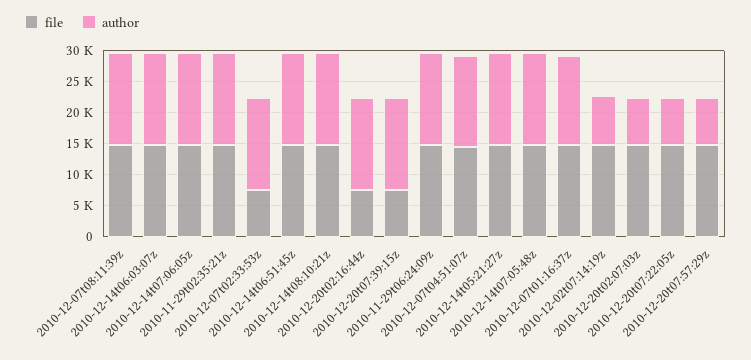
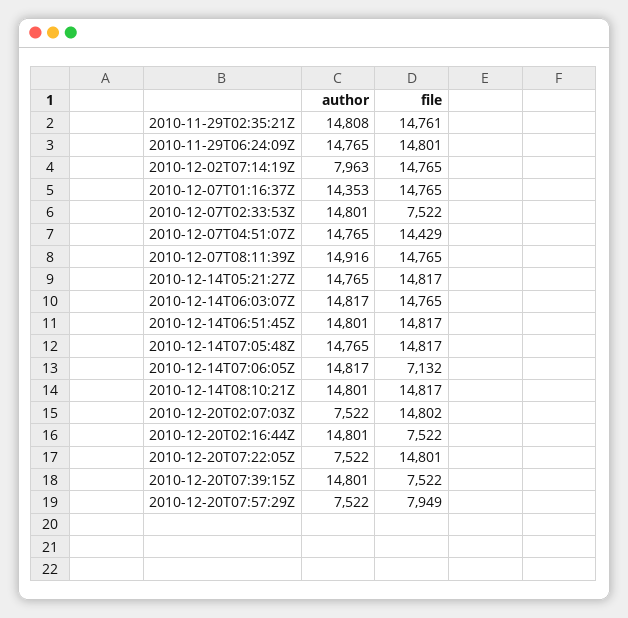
file, 2010-12-14t07:06:05z: 15000 -> 7132
file, 2010-12-20t07:57:29z: 15000 -> 7949

